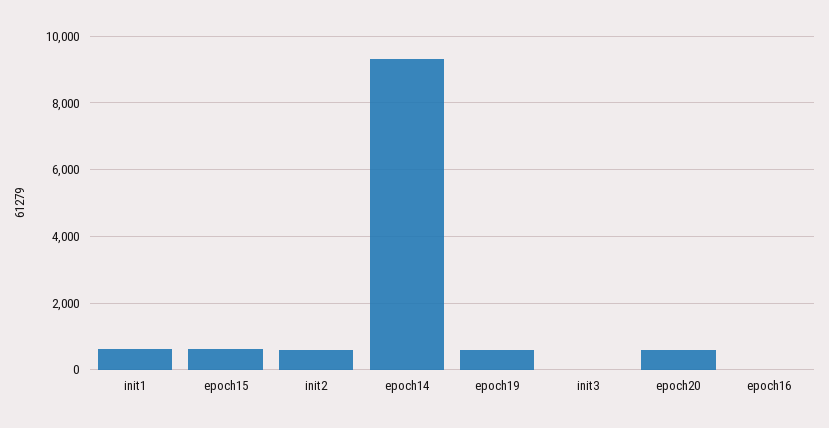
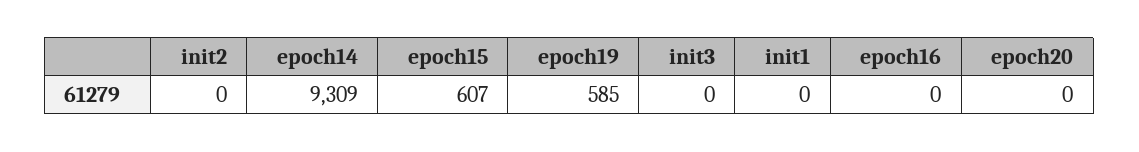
init1: 600 -> 0
init2: 600 -> 0
epoch20: 600 -> 0

